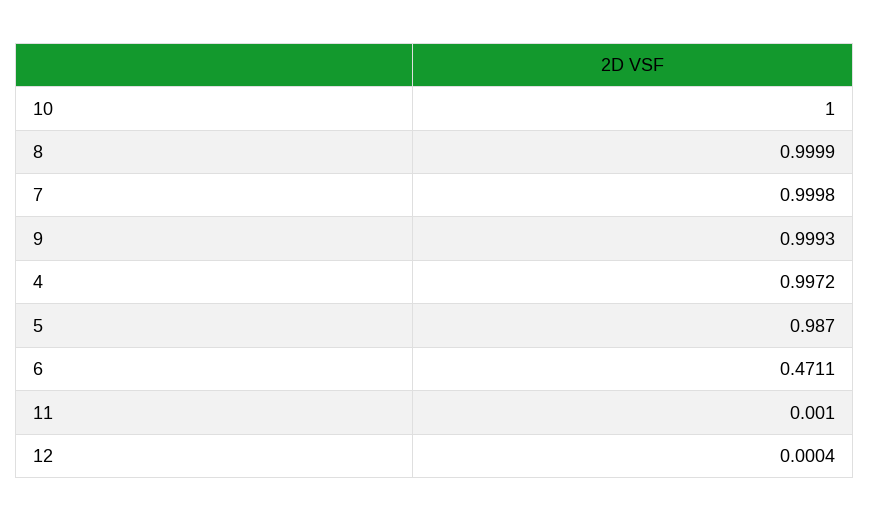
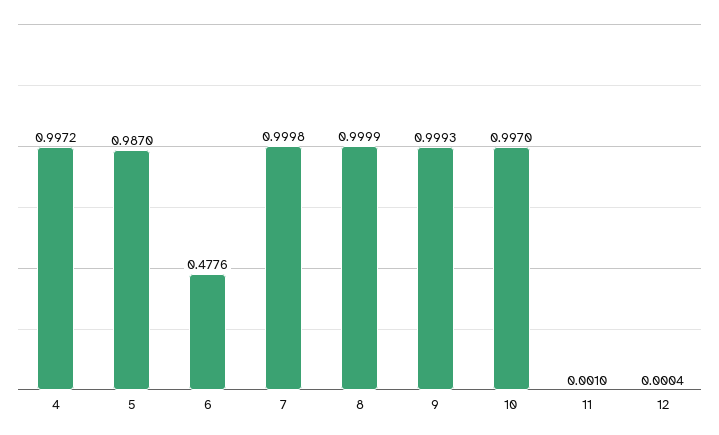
10: 1 -> 0.997
6: 0.4711 -> 0.4776

